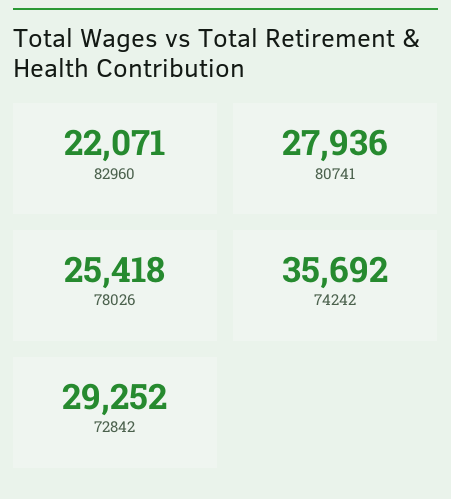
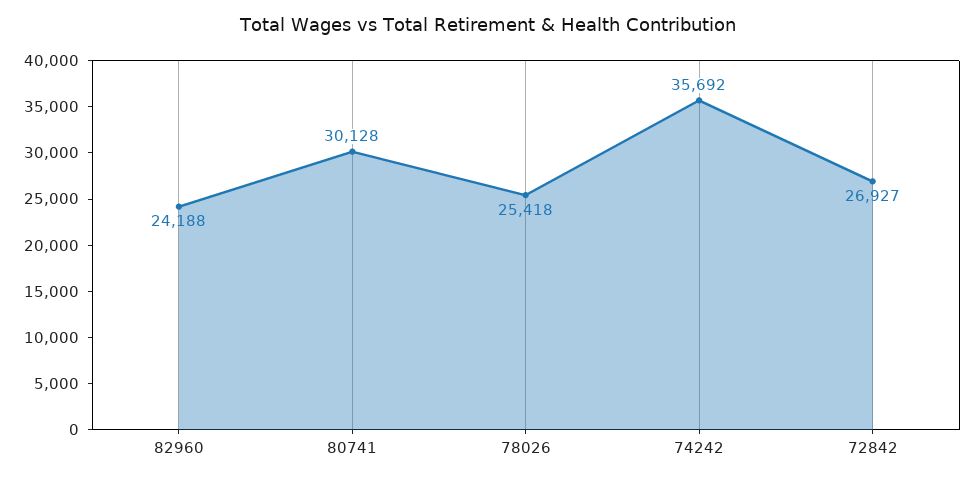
82960: 22071 -> 24188
80741: 27936 -> 30128
72842: 29252 -> 26927

